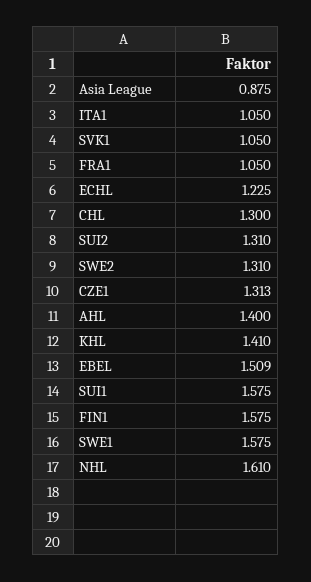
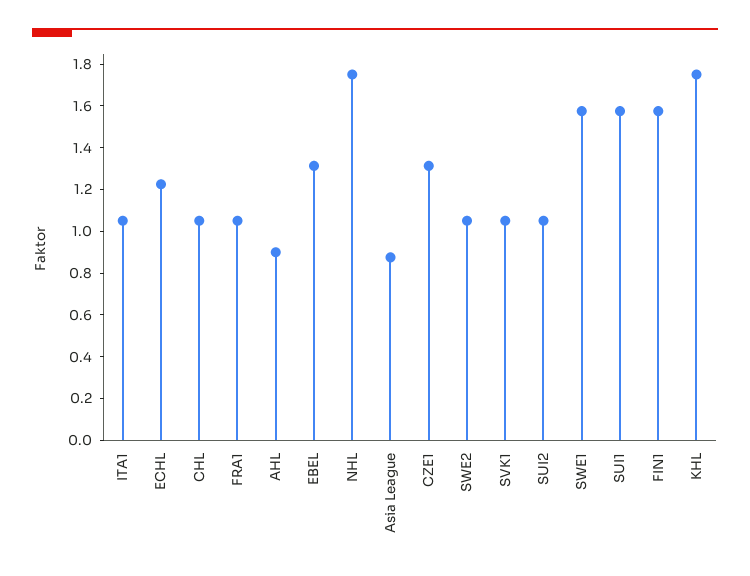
CHL: 1.3 -> 1.05
SUI2: 1.31 -> 1.05
SWE2: 1.31 -> 1.05
AHL: 1.4 -> 0.9
KHL: 1.41 -> 1.75
EBEL: 1.509 -> 1.3
NHL: 1.61 -> 1.75

